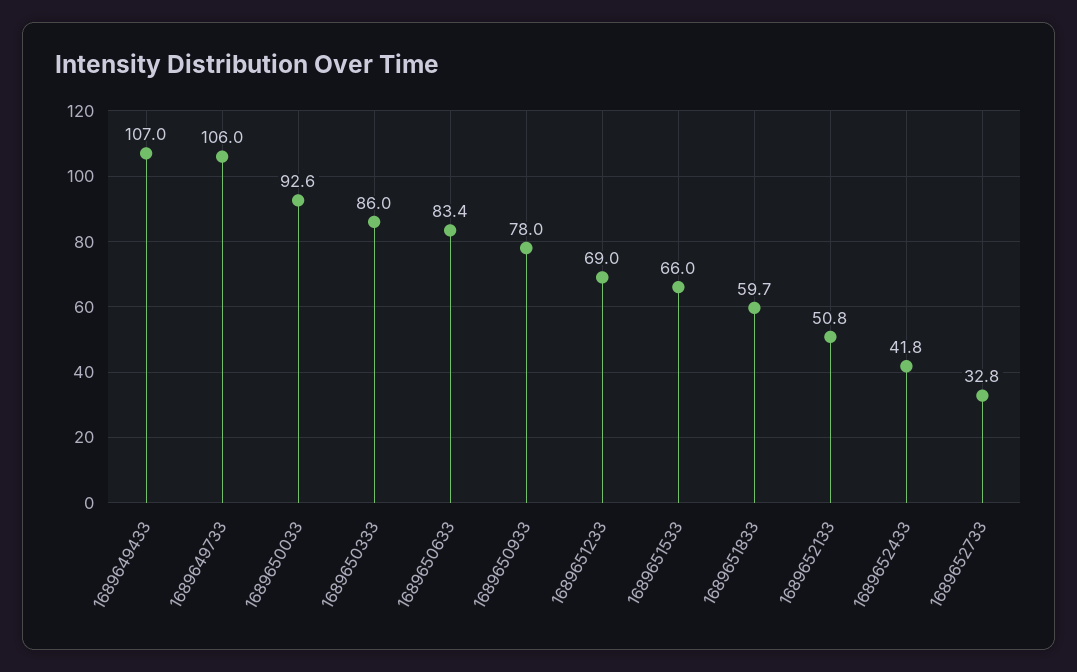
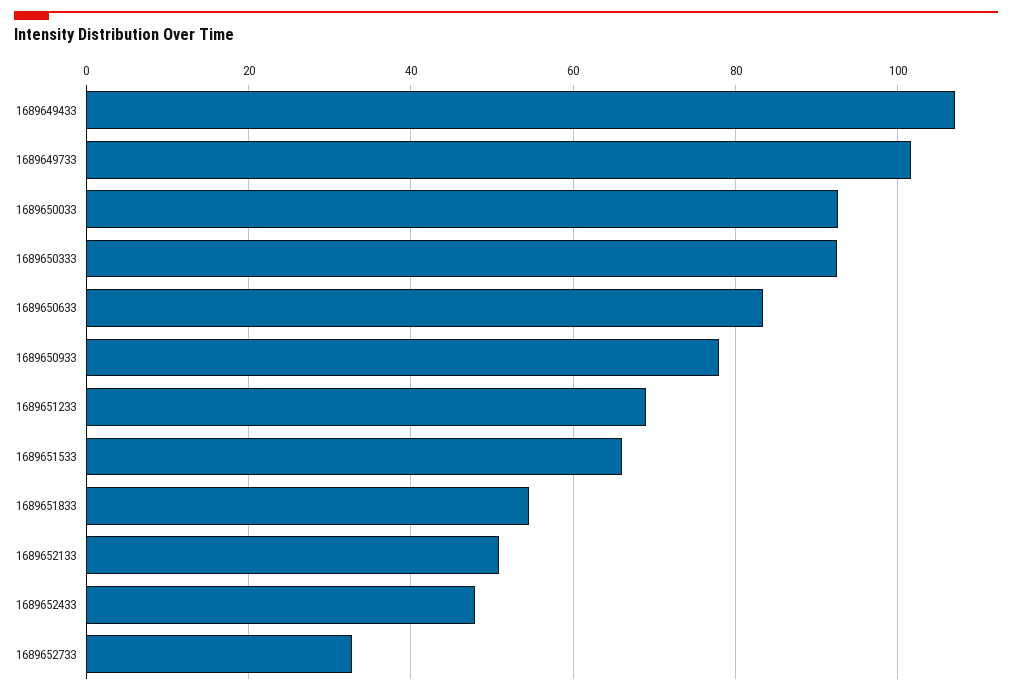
1689649733: 106 -> 102
1689650333: 86 -> 92
1689651833: 59.7 -> 54
1689652433: 41.8 -> 48

